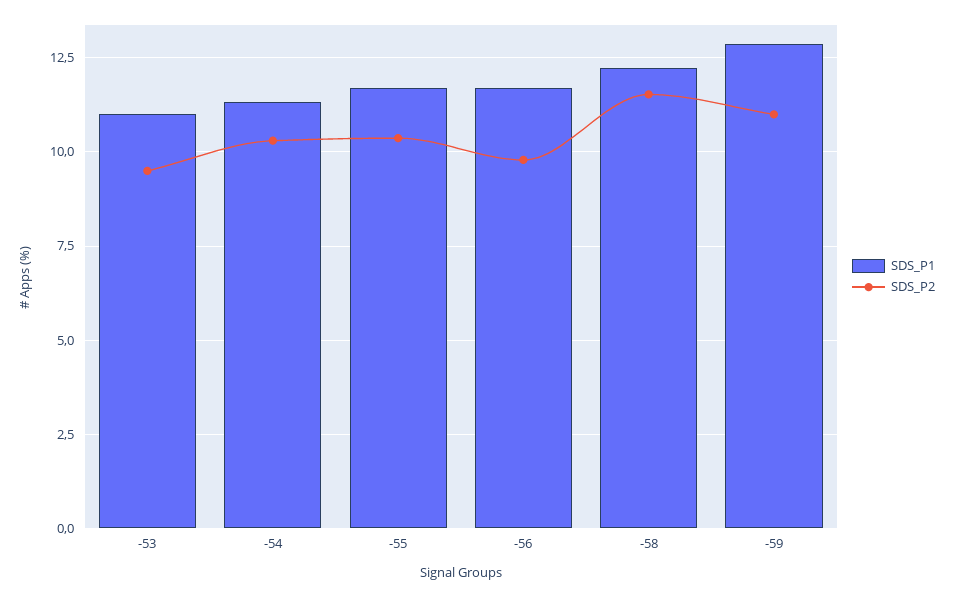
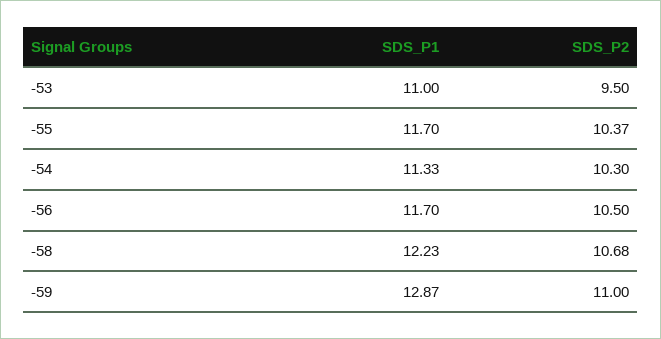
SDS_P2, -56: 9.75 -> 10.5
SDS_P2, -58: 11.5 -> 10.68

